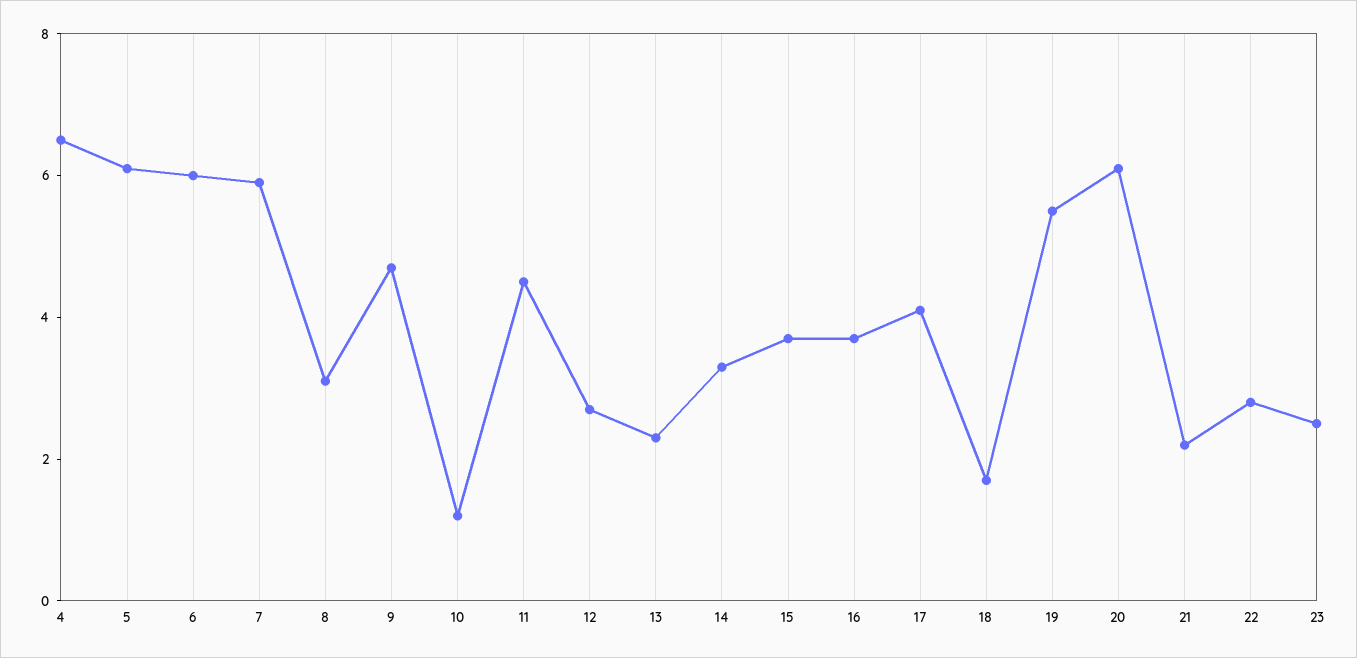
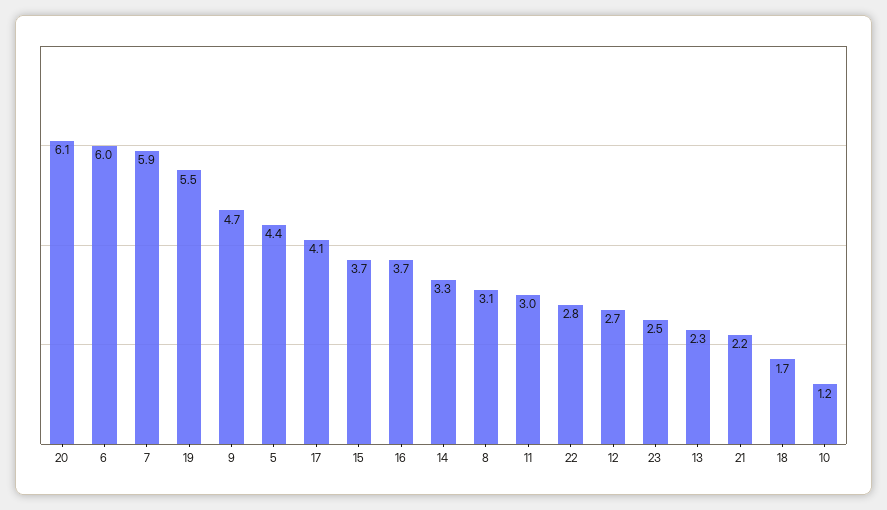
4: 6.5 -> none
5: 6 -> 4.4
11: 4.5 -> 3

